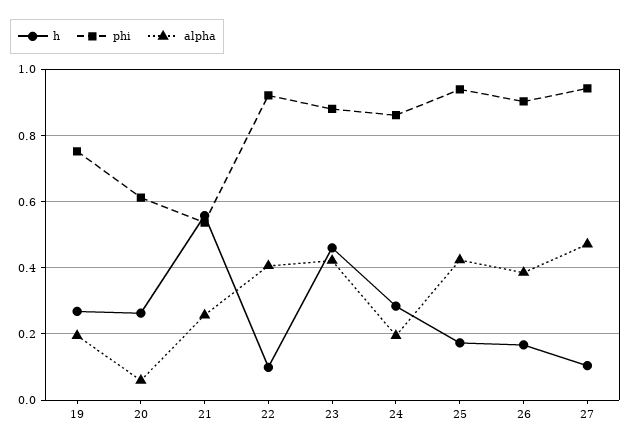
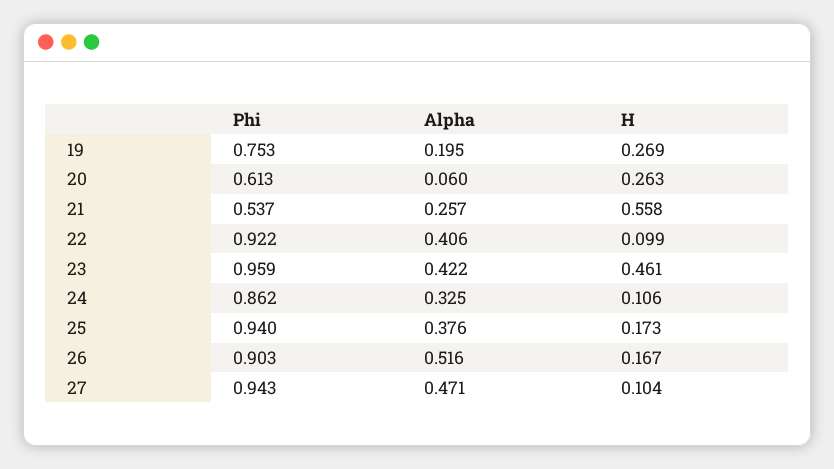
phi, 23: 0.88 -> 0.959
h, 24: 0.28 -> 0.106
alpha, 24: 0.2 -> 0.325
alpha, 25: 0.42 -> 0.376
alpha, 26: 0.38 -> 0.516

